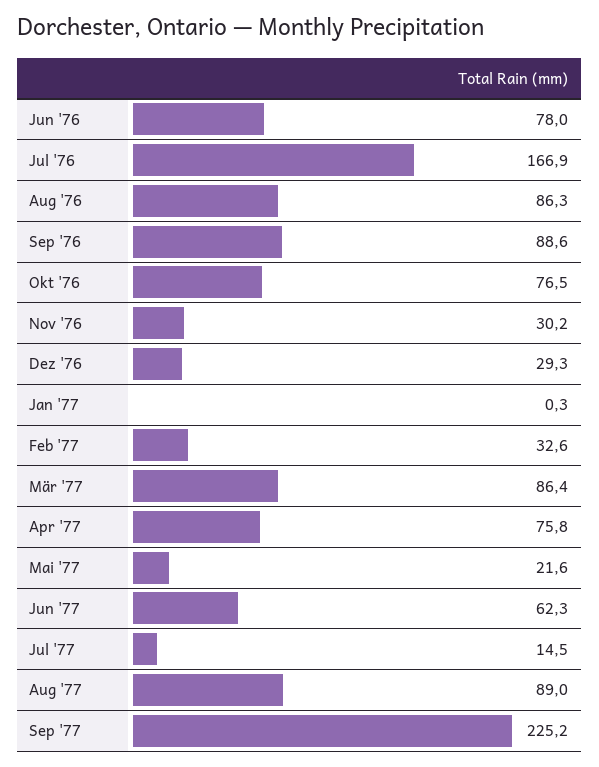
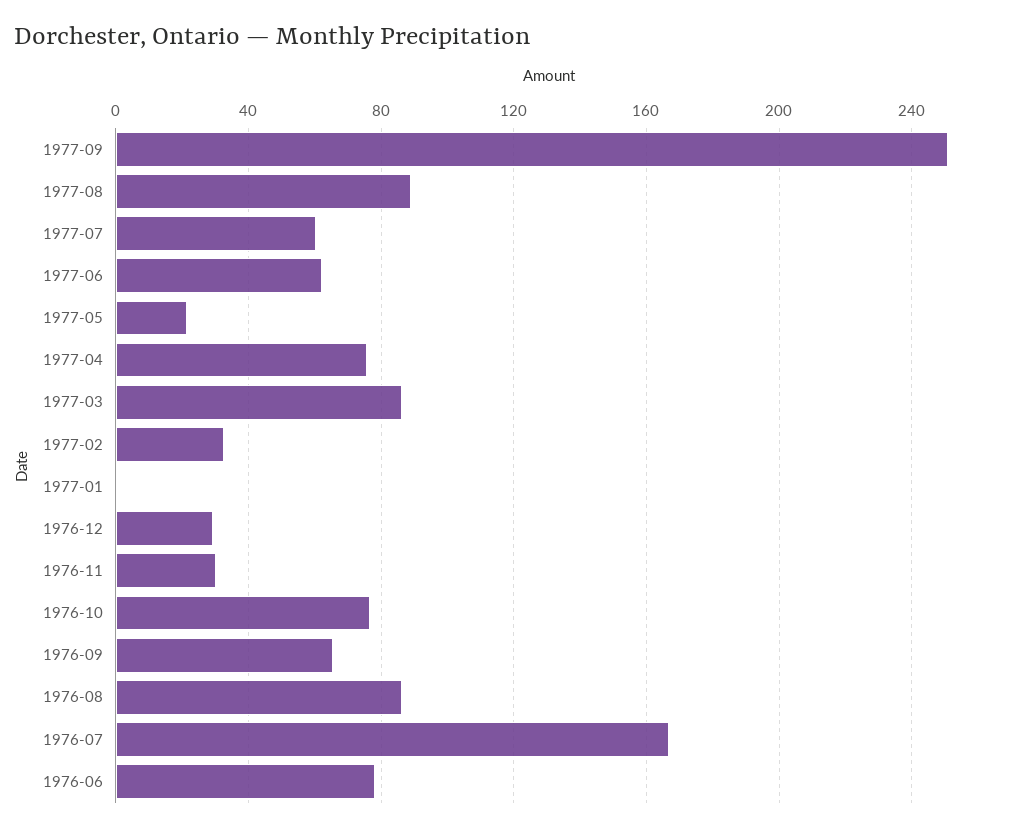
Sep '76: 88.6 -> 65
Jul '77: 14.5 -> 60
Sep '77: 225.2 -> 250

